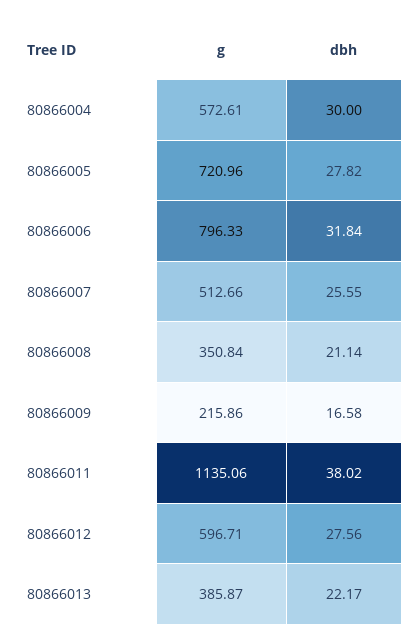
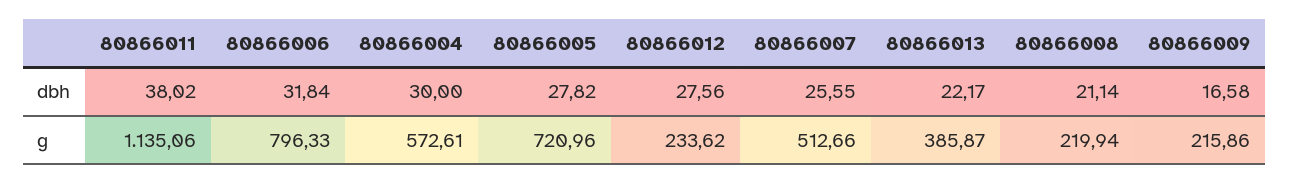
g, 80866008: 350.84 -> 219.94
g, 80866012: 596.71 -> 233.62

